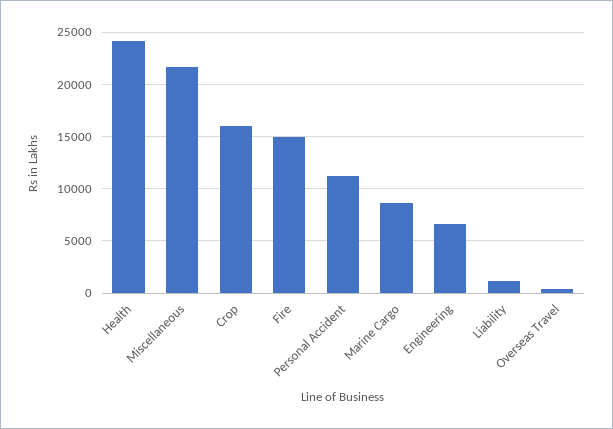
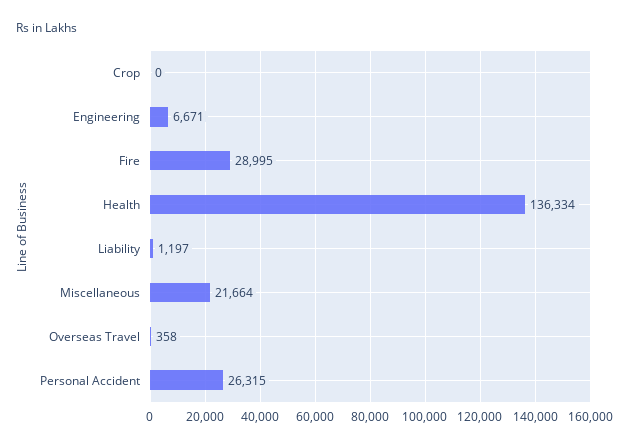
Health: 24000 -> 136334
Crop: 16000 -> 0
Fire: 15000 -> 28995
Personal Accident: 11000 -> 26315
Marine Cargo: 9000 -> none

